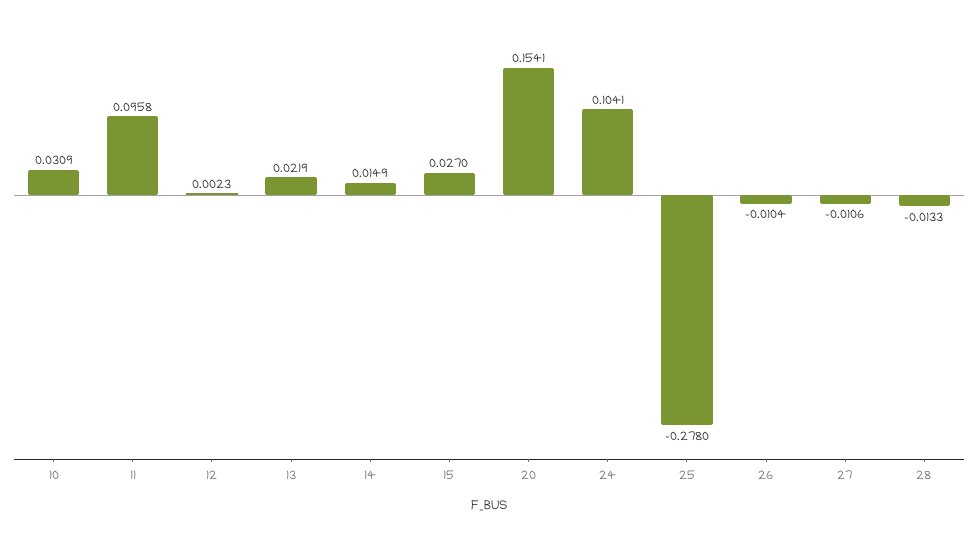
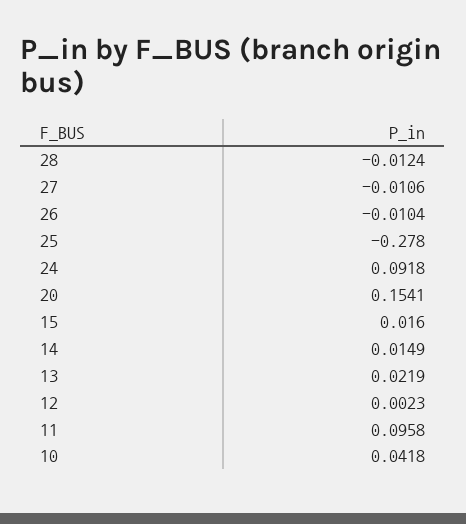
10: 0.0309 -> 0.0418
15: 0.027 -> 0.016
24: 0.1041 -> 0.0918
28: -0.0133 -> -0.0124

